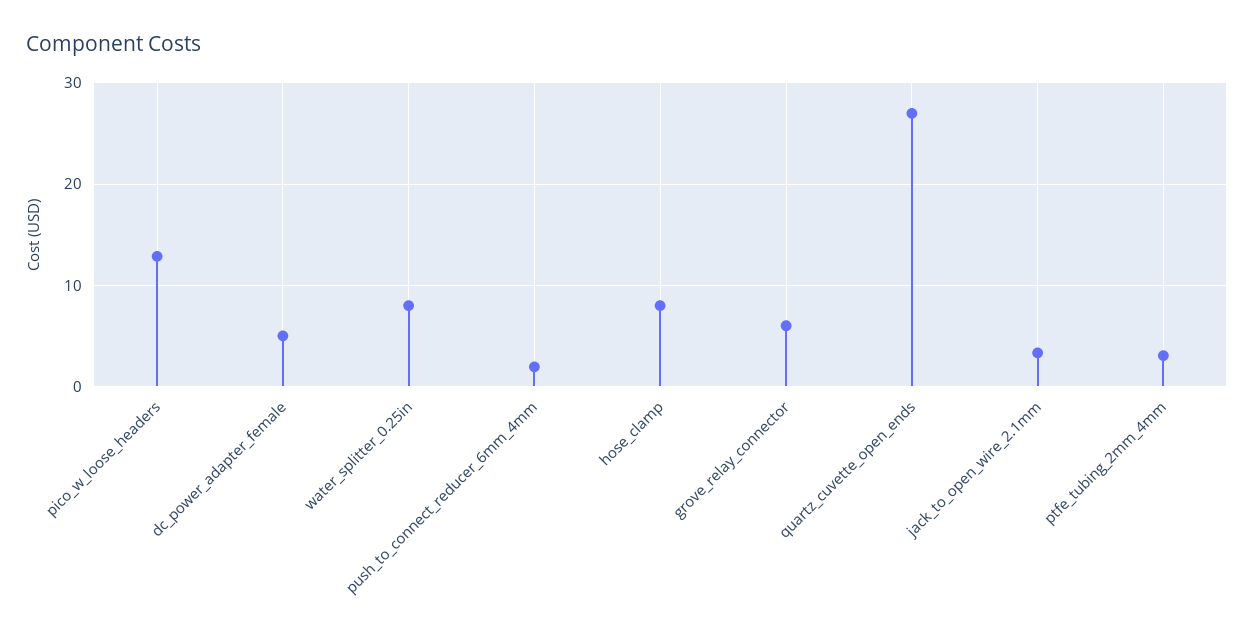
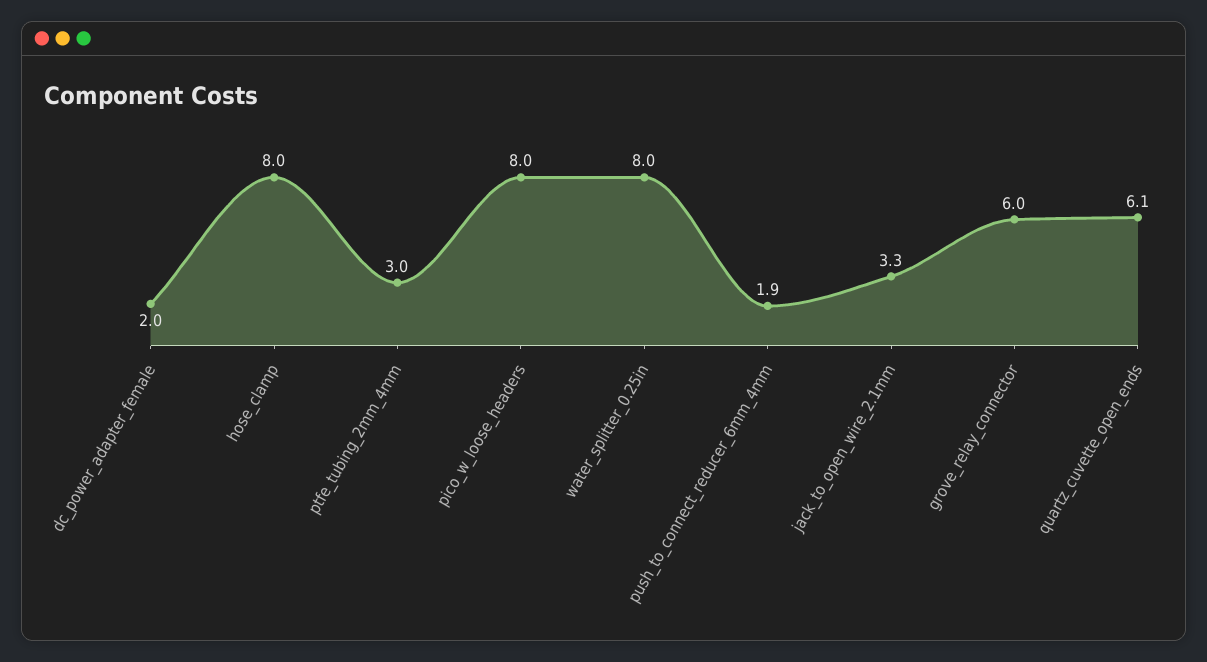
pico_w_loose_headers: 13 -> 8
dc_power_adapter_female: 5 -> 2
quartz_cuvette_open_ends: 27 -> 6.1

